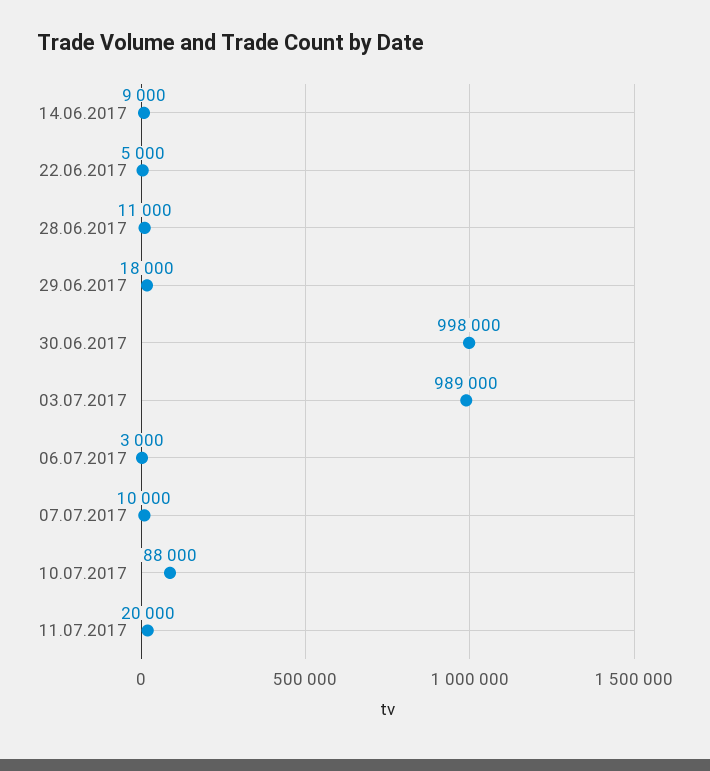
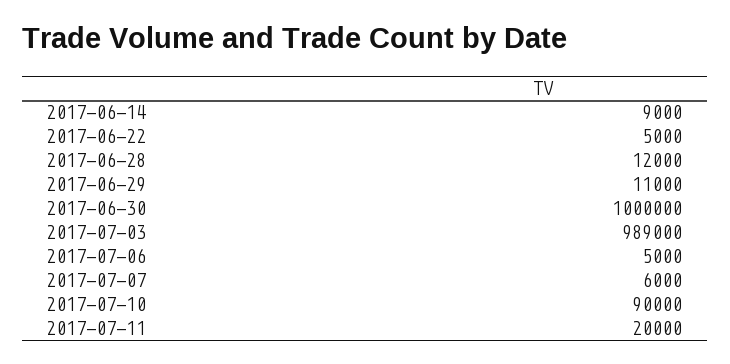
28.06.2017: 11000 -> 12000
29.06.2017: 18000 -> 11000
30.06.2017: 998000 -> 1000000
06.07.2017: 3000 -> 5000
07.07.2017: 10000 -> 6000
10.07.2017: 88000 -> 90000

